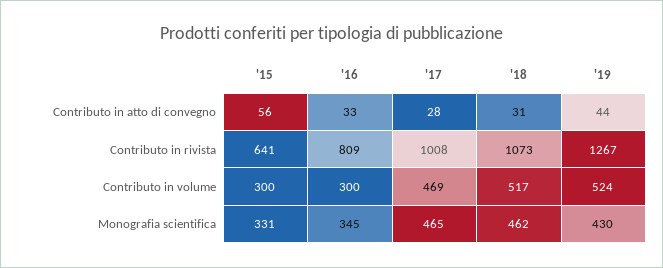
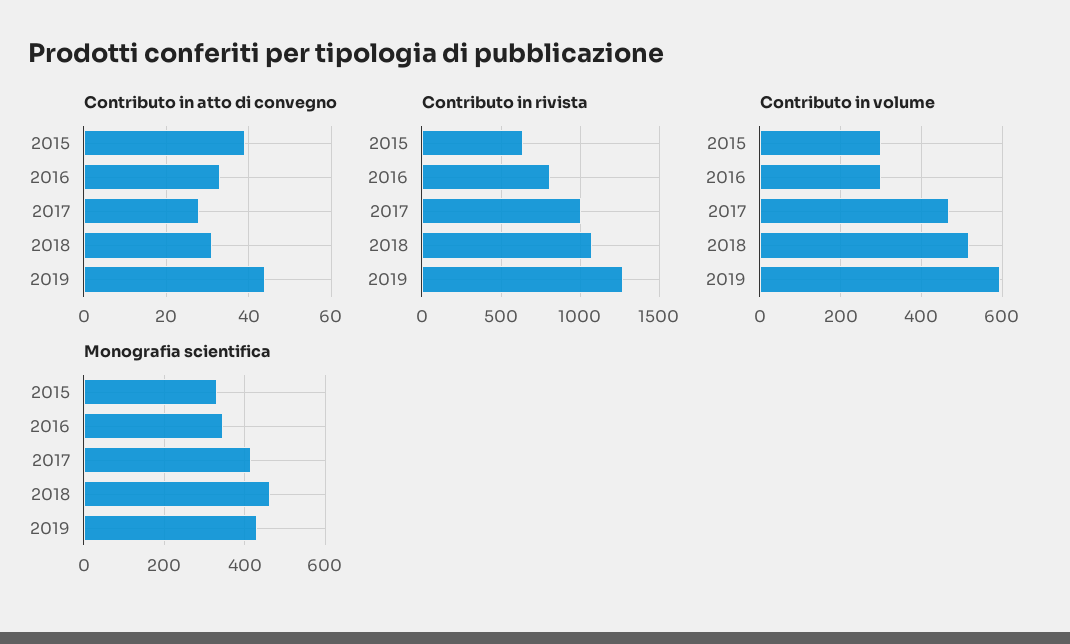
Contributo in atto di convegno, '15: 56 -> 40
Contributo in volume, '19: 524 -> 600
Monografia scientifica, '17: 465 -> 420

